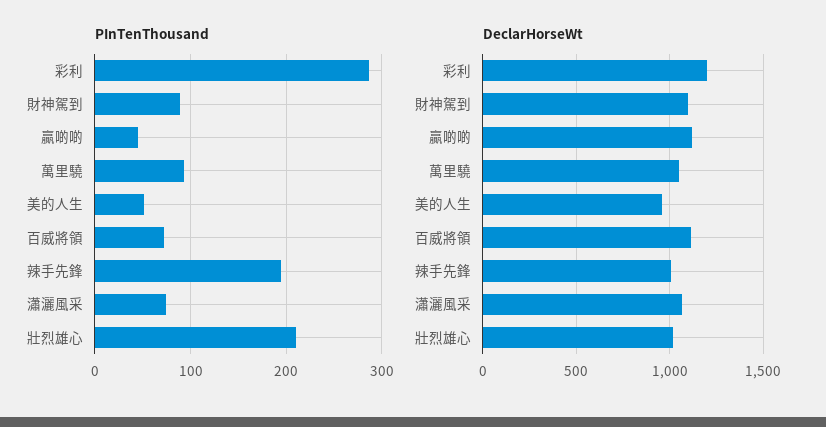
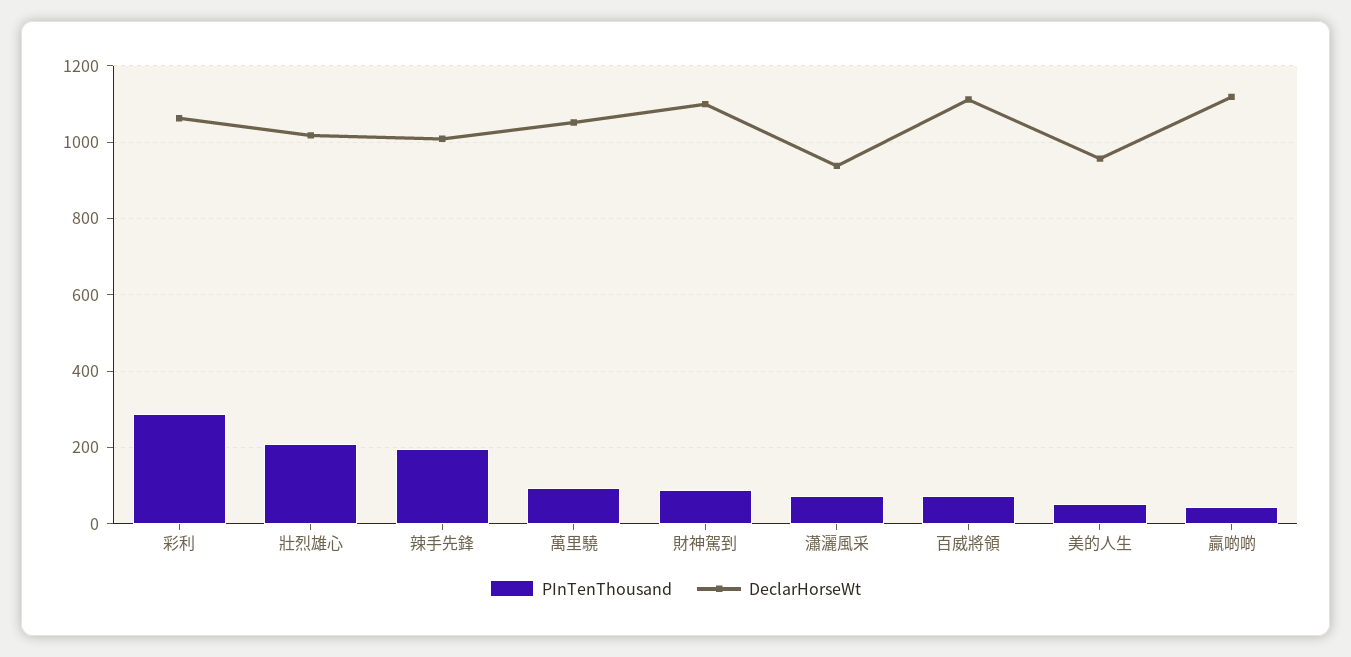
DeclarHorseWt, 彩利: 1200 -> 1060
DeclarHorseWt, 瀟灑風采: 1050 -> 940

